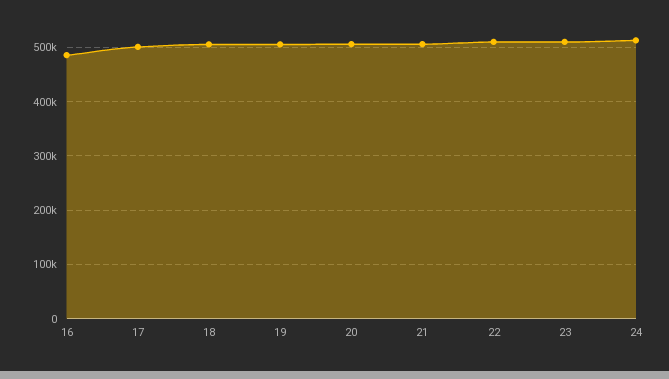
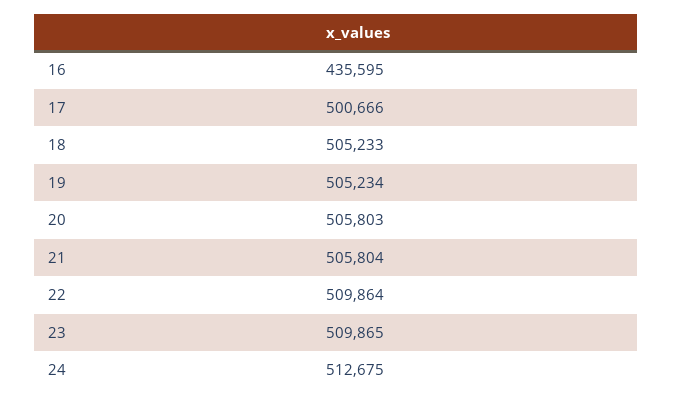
16: 480000 -> 435595

